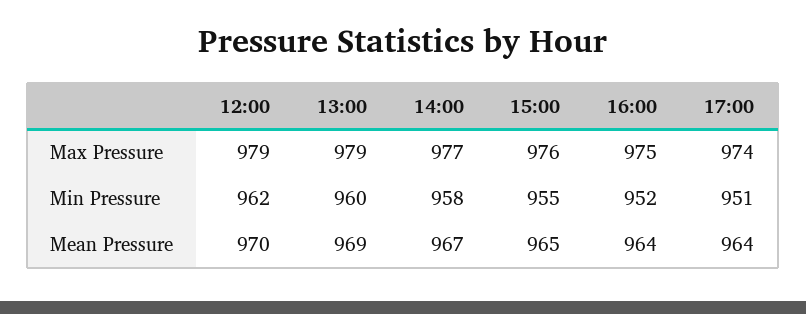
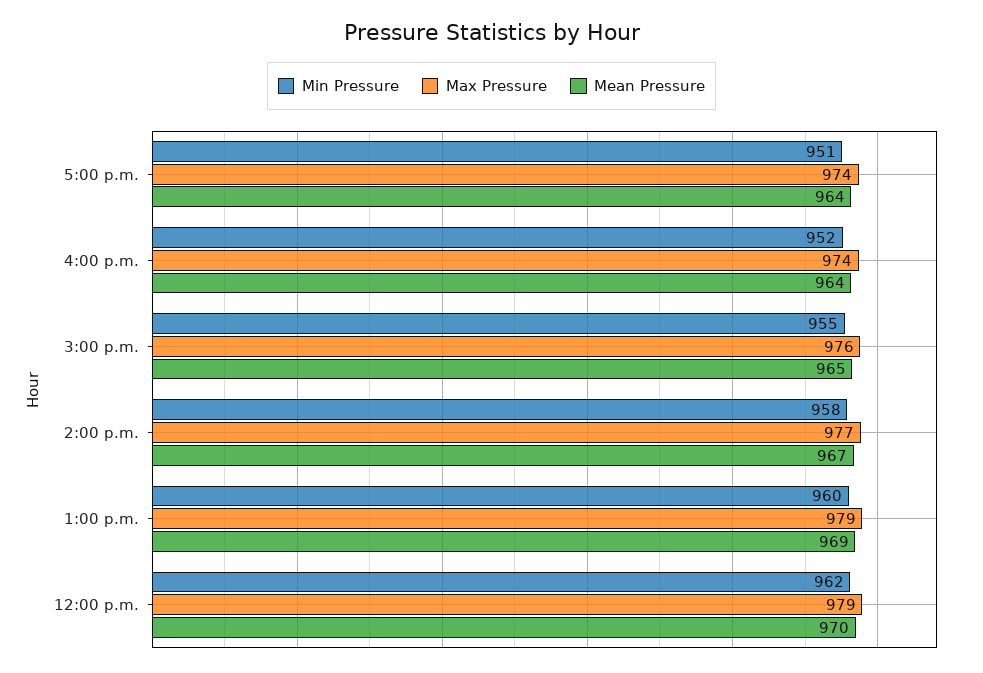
Max Pressure, 16:00: 975 -> 974

